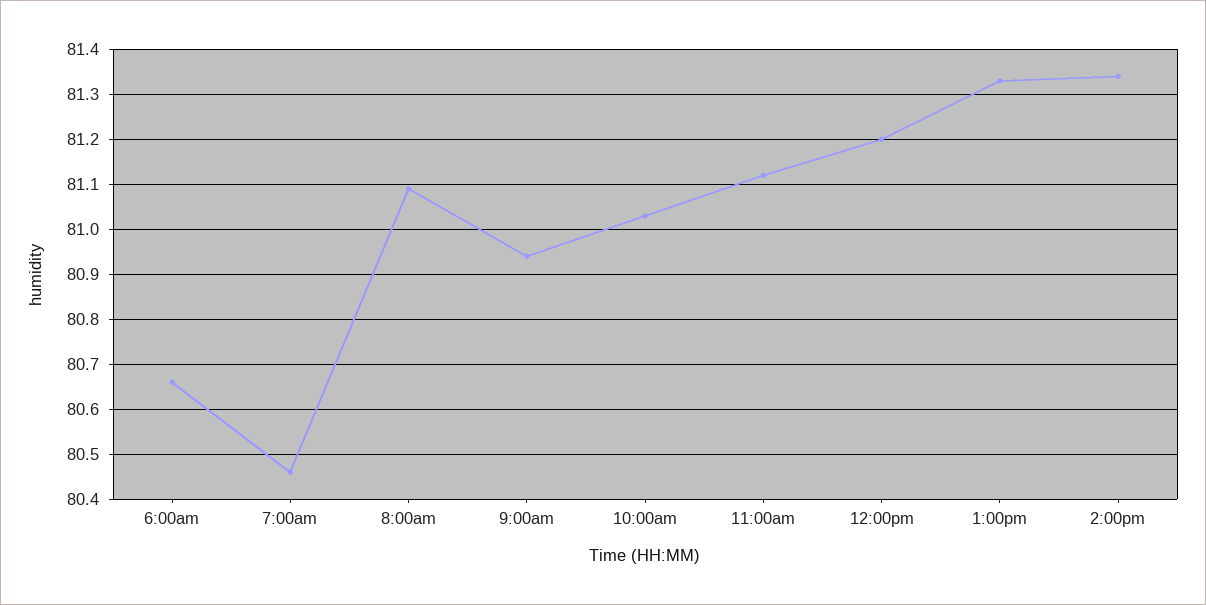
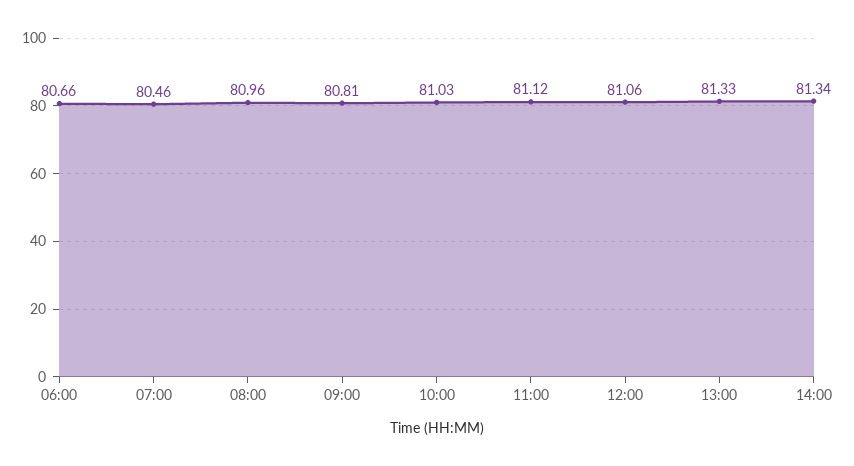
8:00am: 81.1 -> 80.96
9:00am: 80.95 -> 80.81
12:00pm: 81.2 -> 81.06

